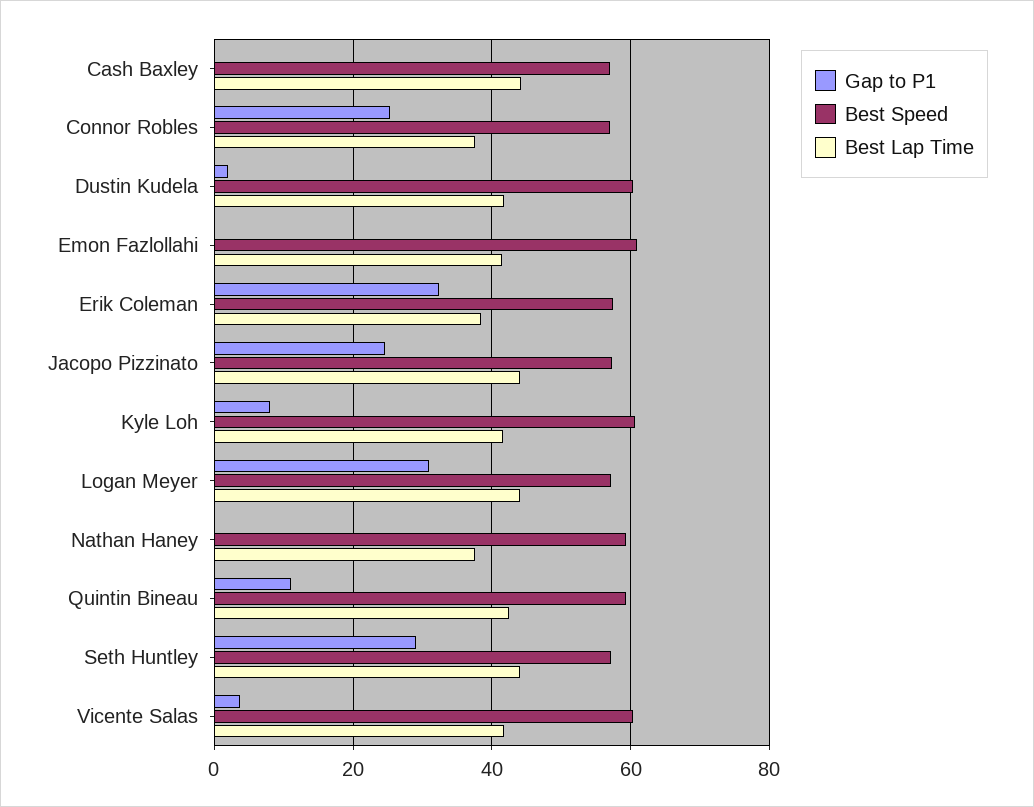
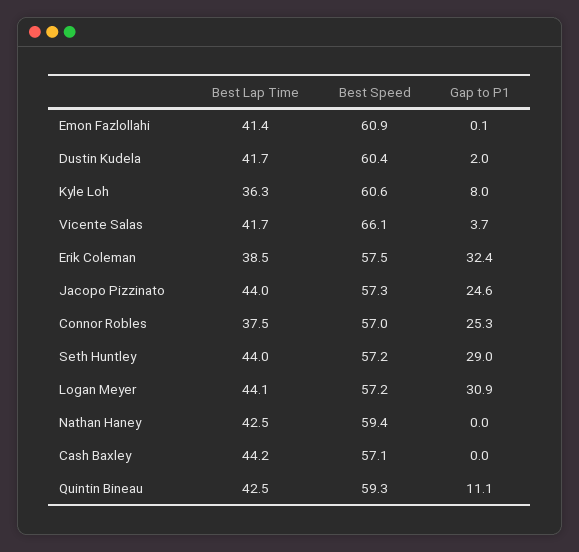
Best Lap Time, Kyle Loh: 42 -> 36.3
Best Lap Time, Nathan Haney: 38 -> 42.5
Best Speed, Vicente Salas: 60 -> 66.1

